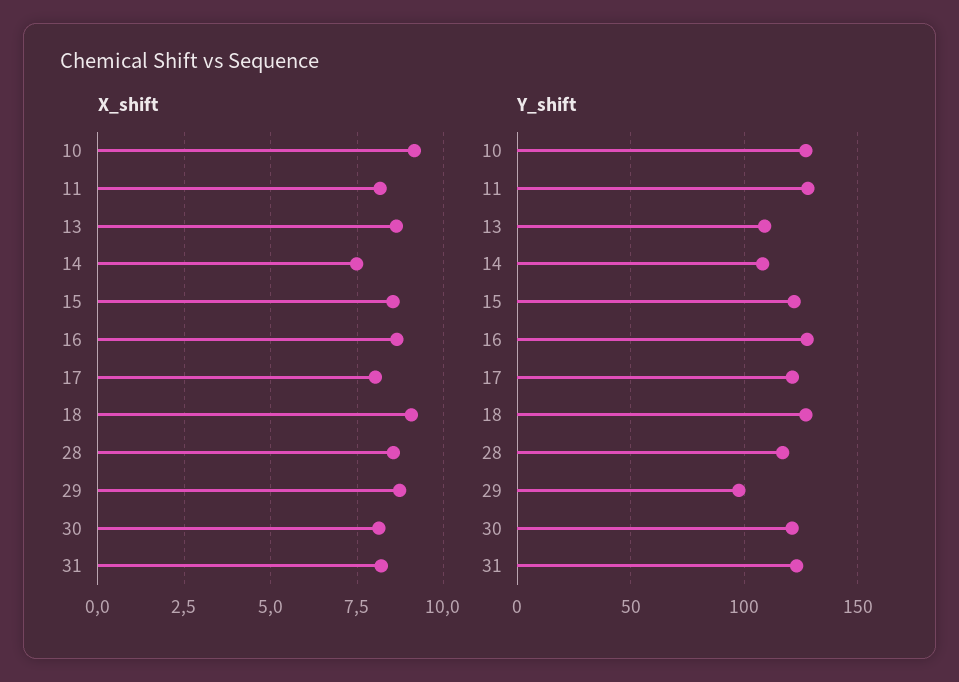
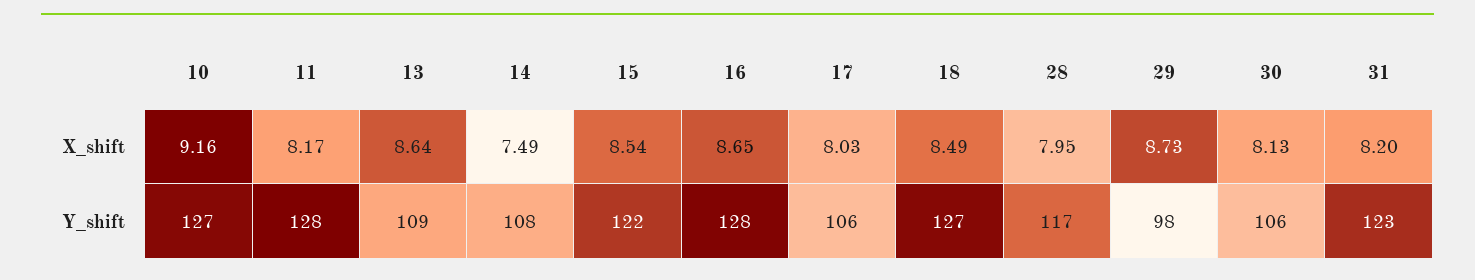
X_shift, 18: 9 -> 8.49
X_shift, 28: 8.5 -> 7.95
Y_shift, 17: 120 -> 106
Y_shift, 30: 120 -> 106

